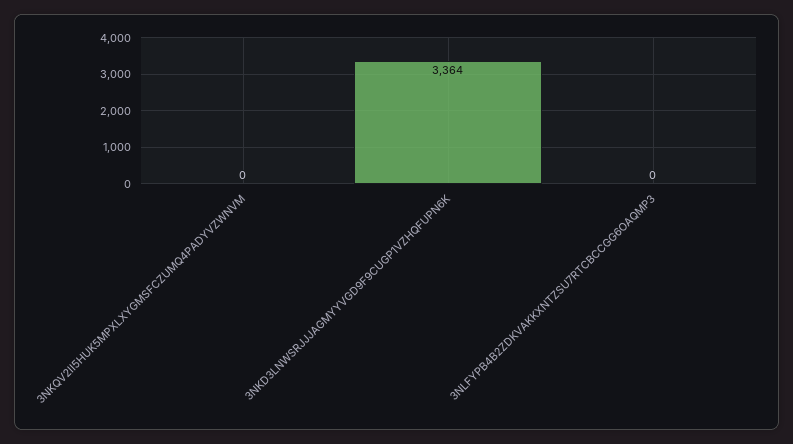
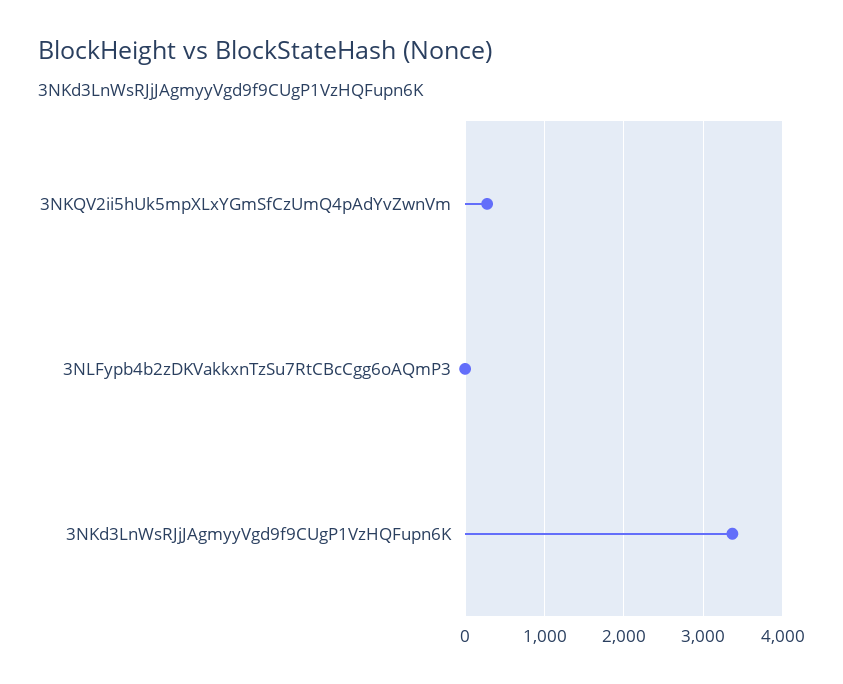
3NKQV2II5HUK5MPXLXYGMSFCZUMQ4PADYVZWNVM: 0 -> 300

